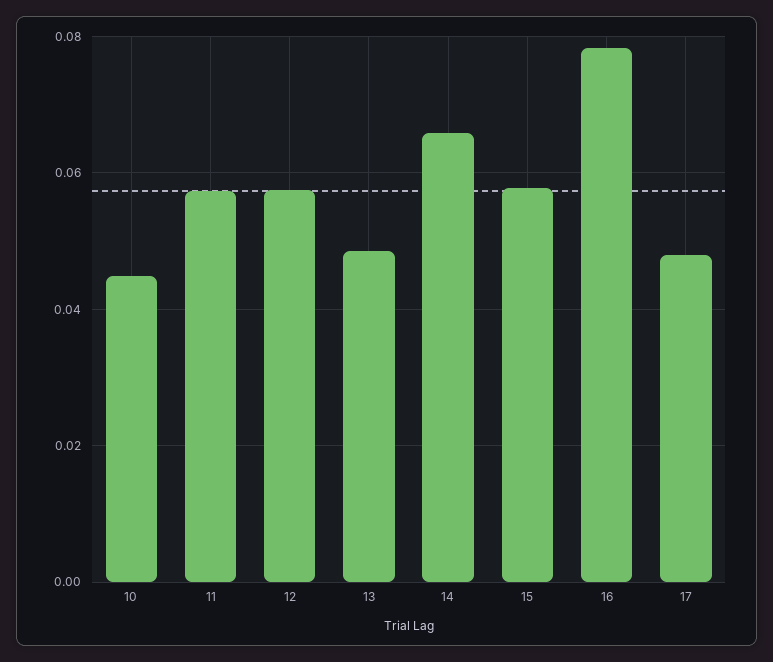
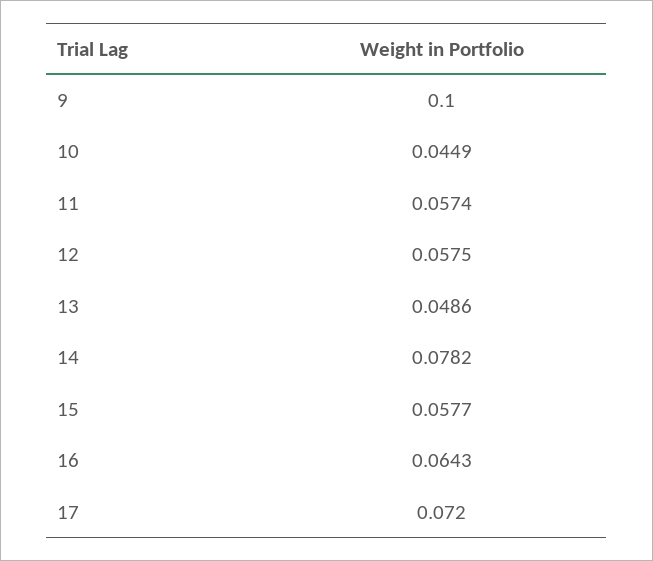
14: 0.066 -> 0.0782
16: 0.078 -> 0.0643
17: 0.048 -> 0.072
9: none -> 0.1

